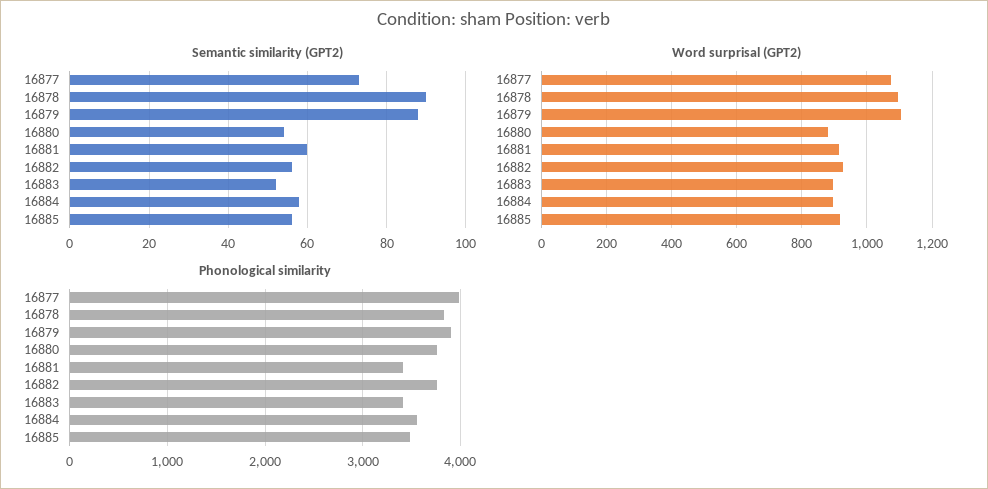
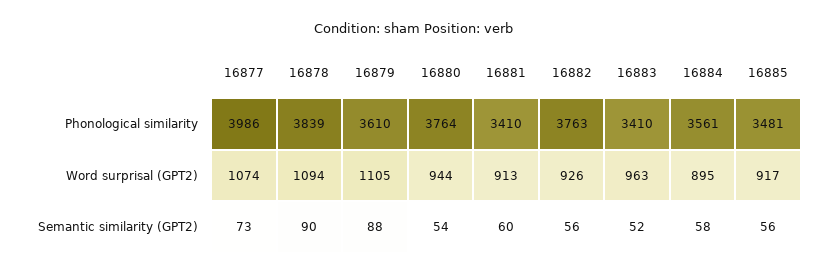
Word surprisal (GPT2), 16880: 880 -> 944
Word surprisal (GPT2), 16883: 900 -> 963
Phonological similarity, 16879: 3900 -> 3610

